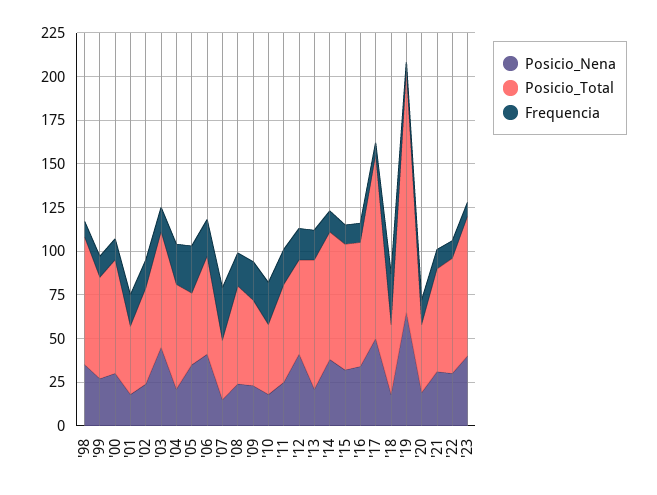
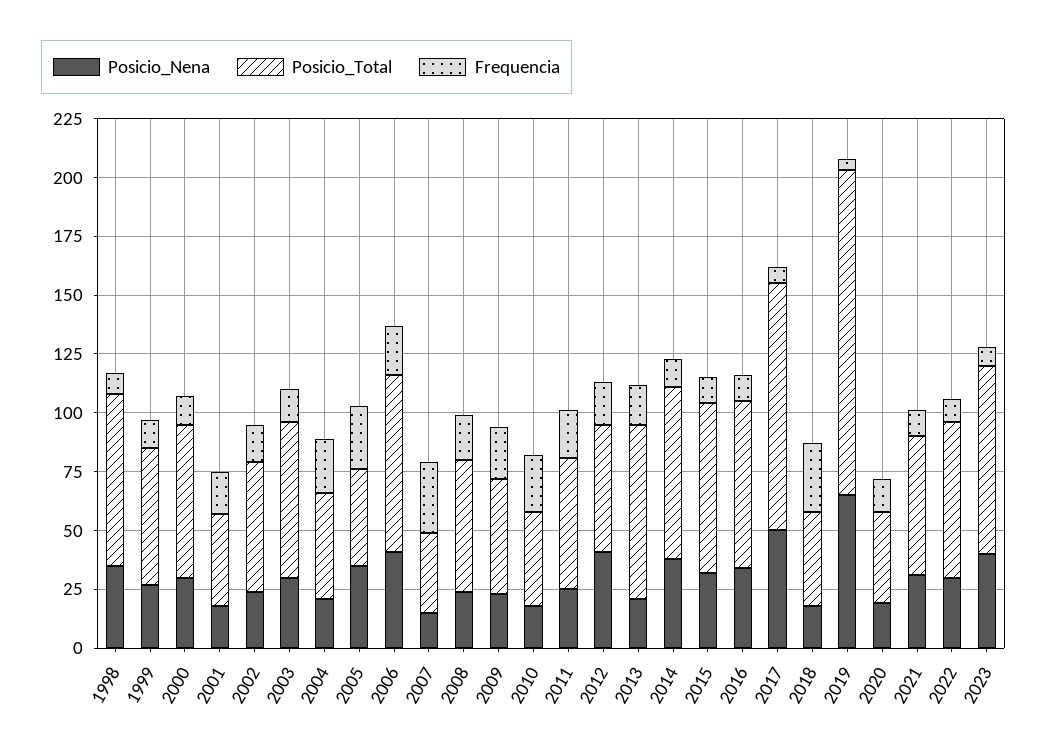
Posicio_Nena, '03: 45 -> 30
Posicio_Total, '04: 60 -> 45
Posicio_Total, '06: 55 -> 75

